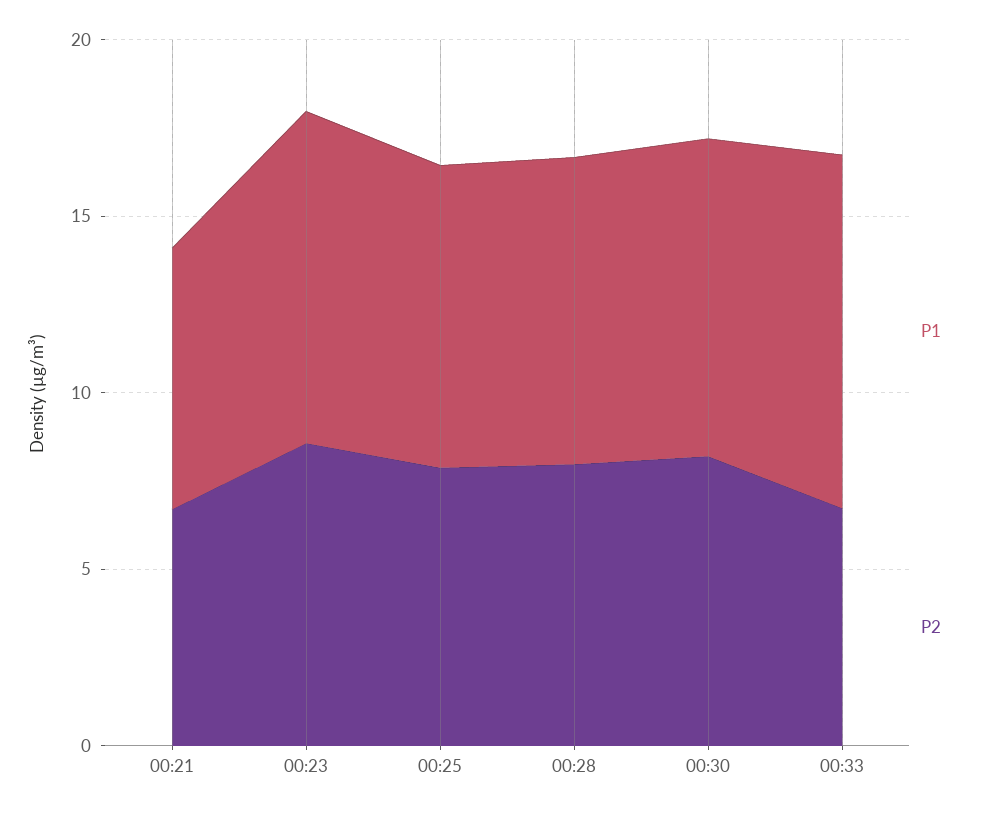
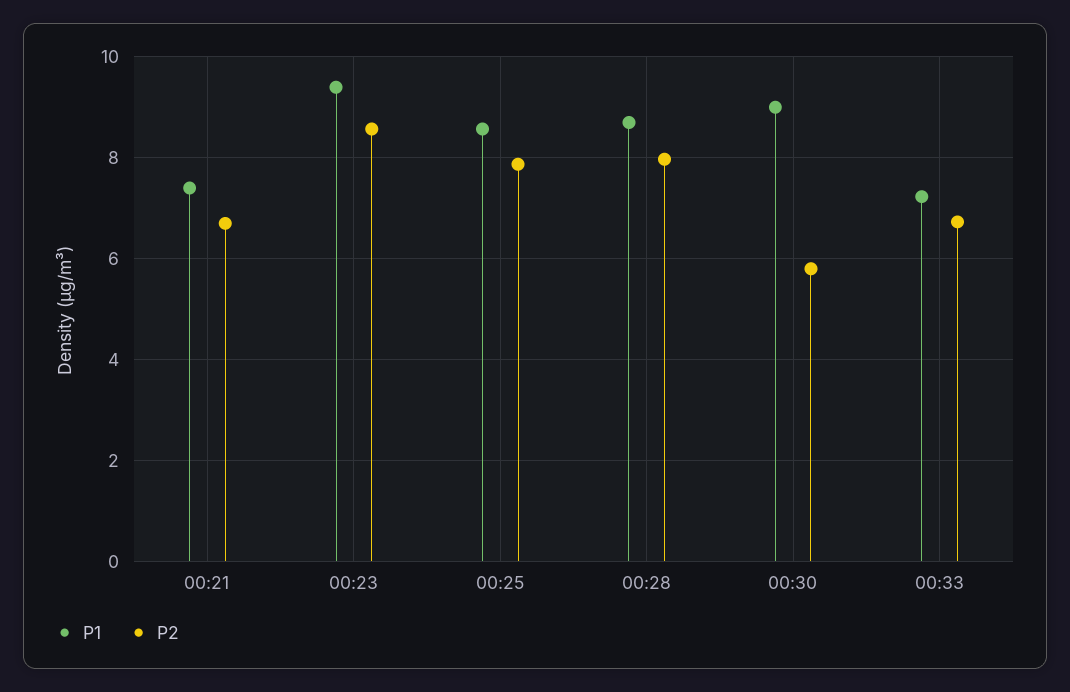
P2, 00:30: 8 -> 5.8
P1, 00:33: 10 -> 7.2

